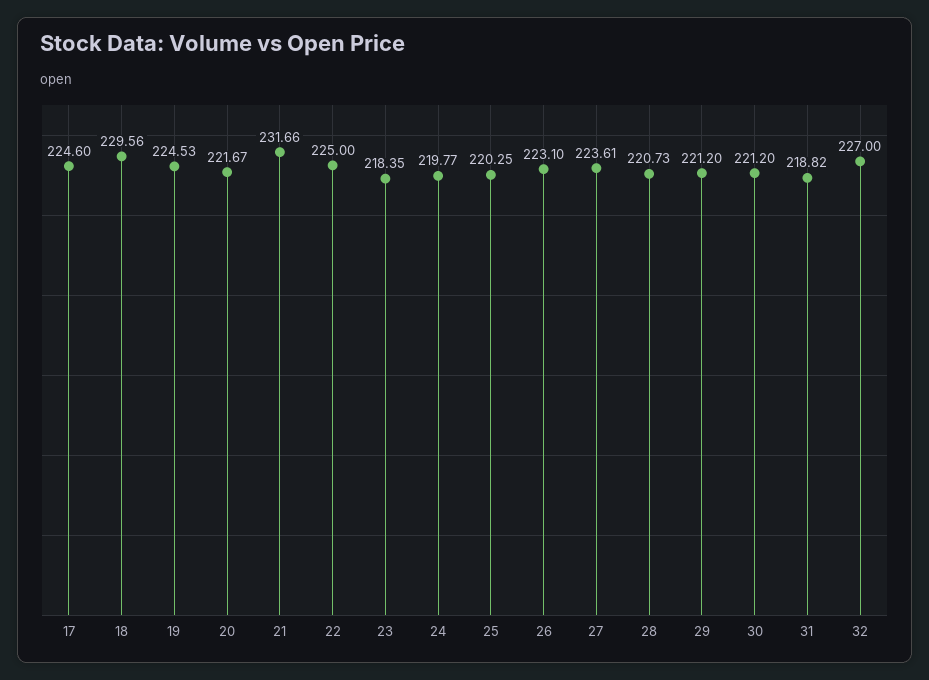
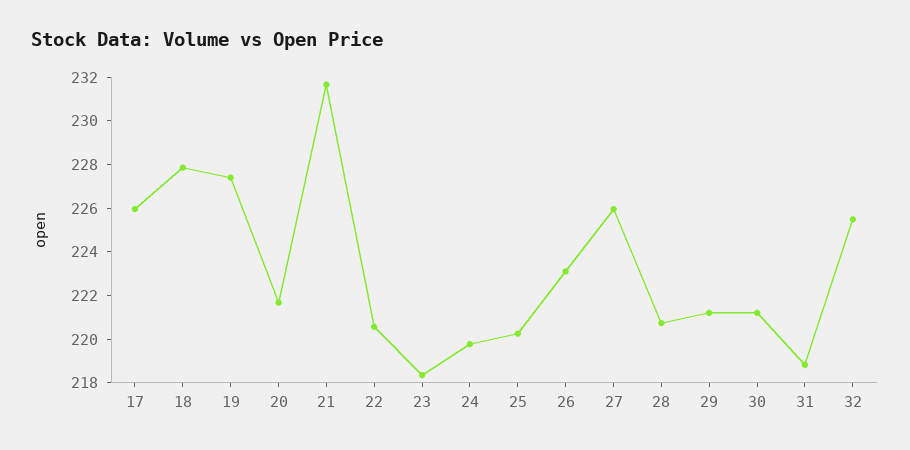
17: 224.6 -> 226
18: 229.56 -> 228
19: 224.53 -> 227.5
22: 225 -> 220.5
27: 223.61 -> 226
32: 227 -> 225.5

